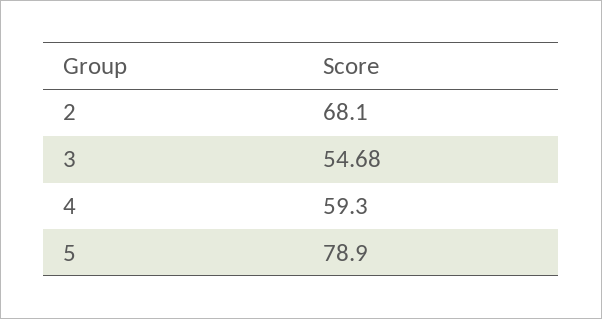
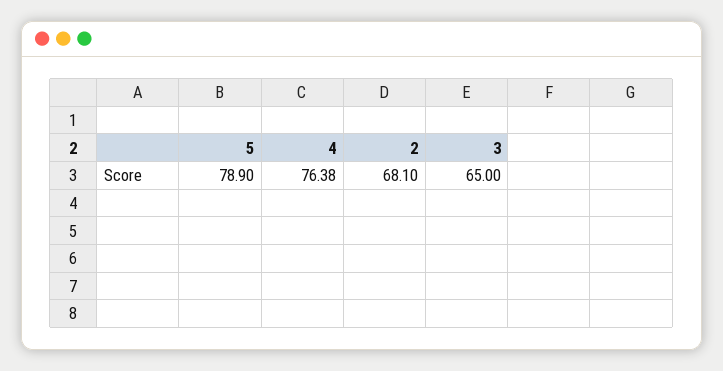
3: 54.68 -> 65
4: 59.3 -> 76.38

